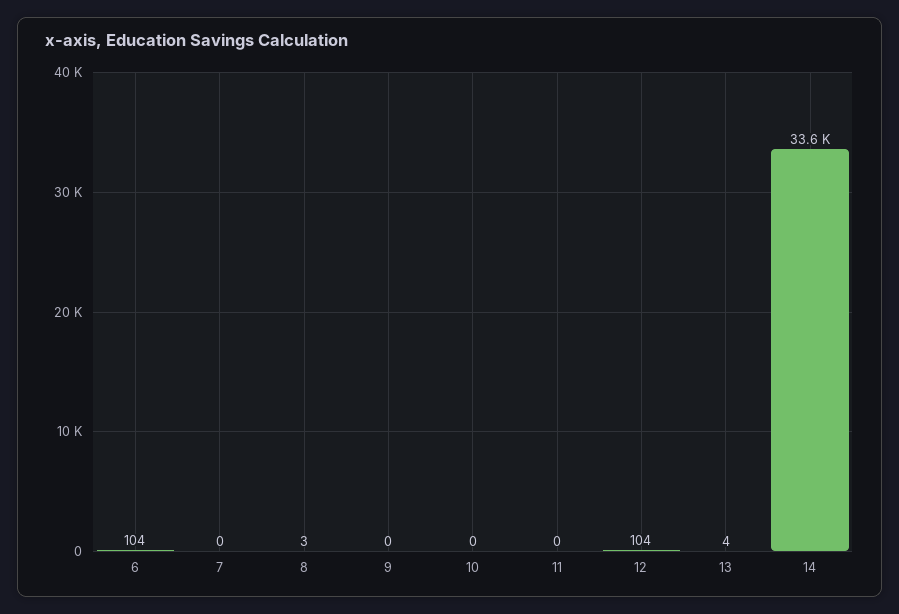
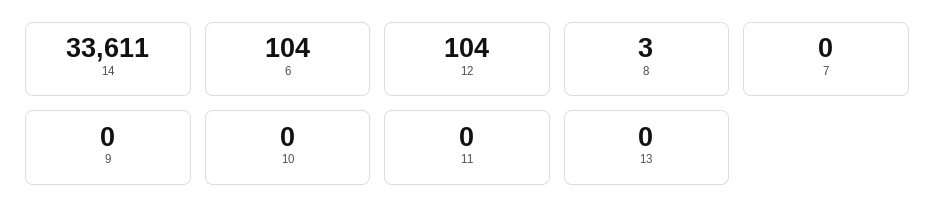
13: 4 -> 0

